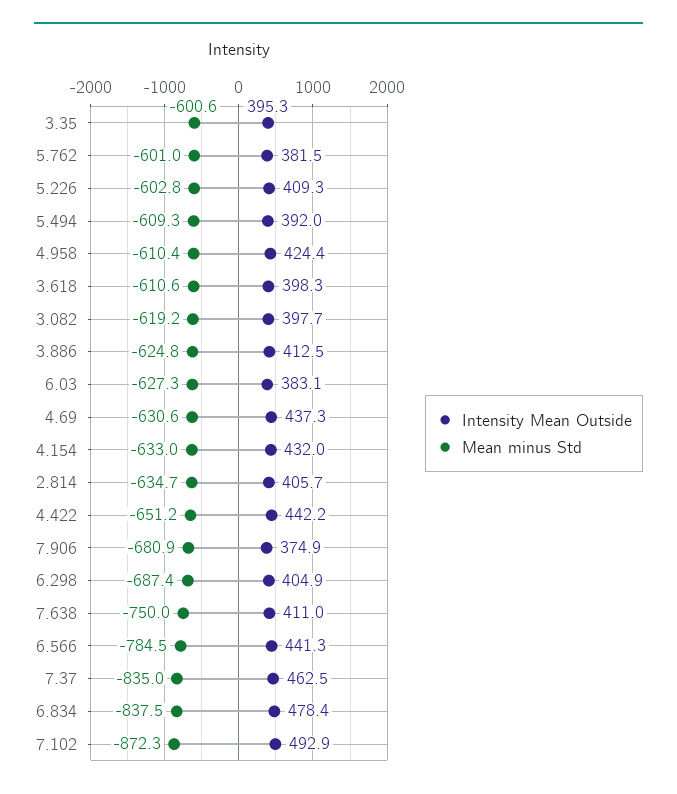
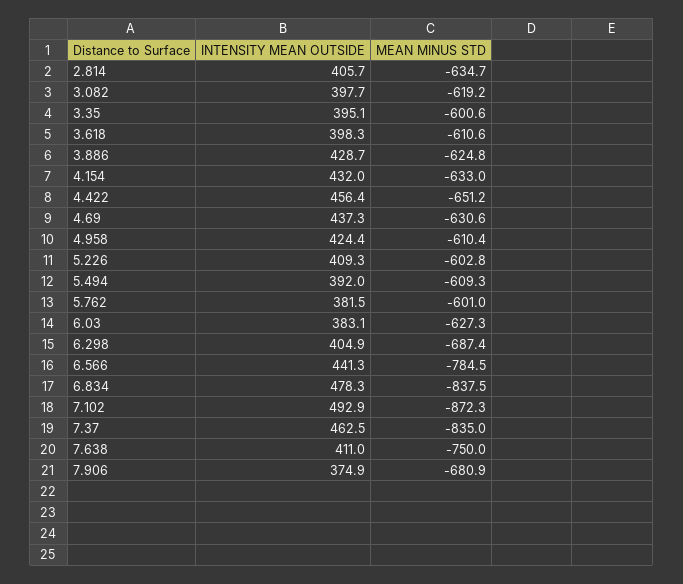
Intensity Mean Outside, 3.35: 395.3 -> 395.1
Intensity Mean Outside, 3.886: 412.5 -> 428.7
Intensity Mean Outside, 4.422: 442.2 -> 456.4
Intensity Mean Outside, 6.834: 478.4 -> 478.3

